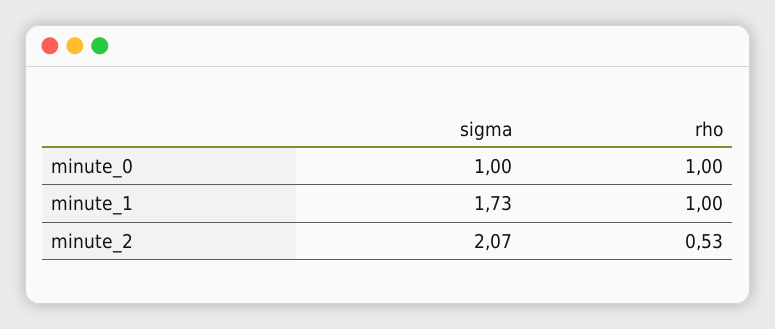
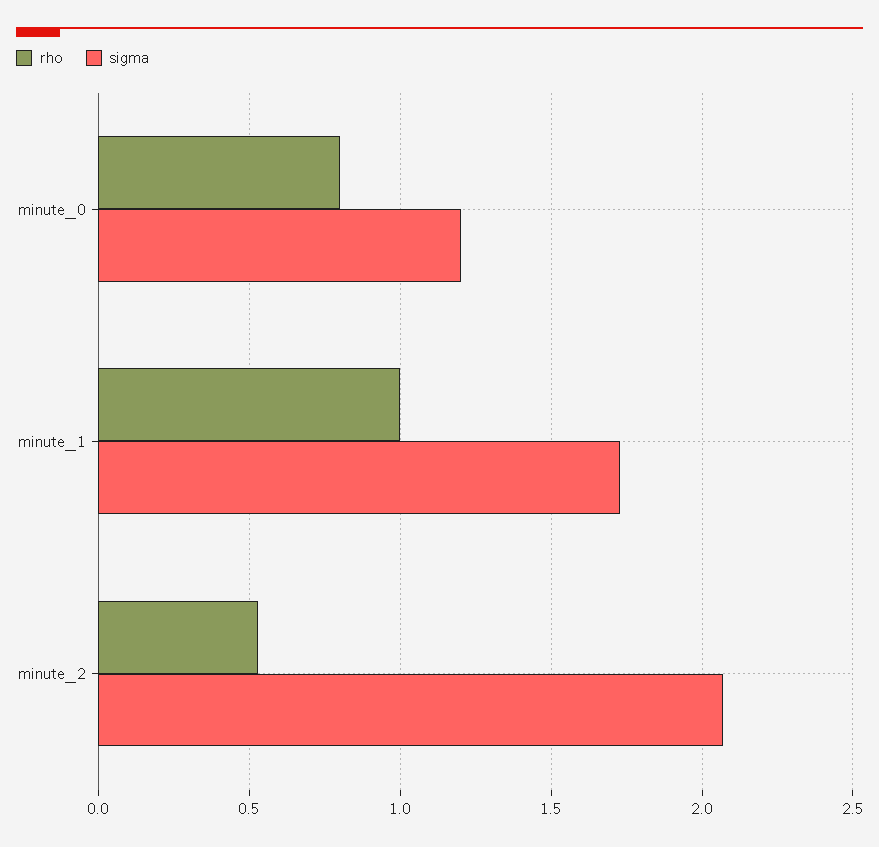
sigma, minute_0: 1 -> 1.2
rho, minute_0: 1 -> 0.8

